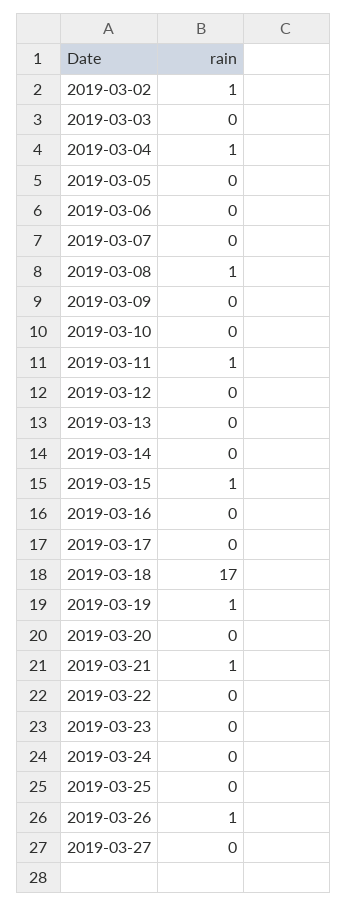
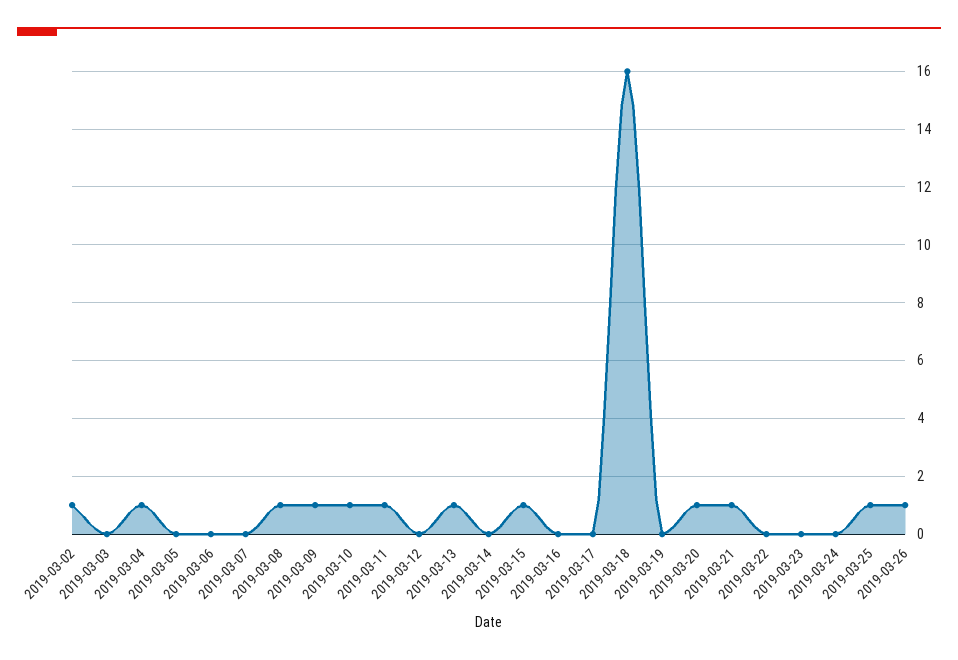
2019-03-09: 0 -> 1
2019-03-10: 0 -> 1
2019-03-13: 0 -> 1
2019-03-18: 17 -> 16
2019-03-19: 1 -> 0
2019-03-20: 0 -> 1
2019-03-25: 0 -> 1
2019-03-27: 0 -> none

